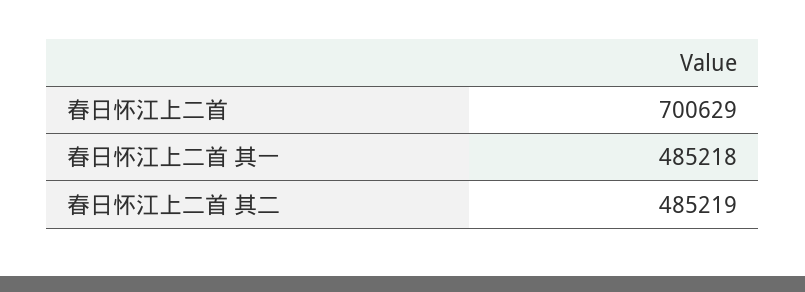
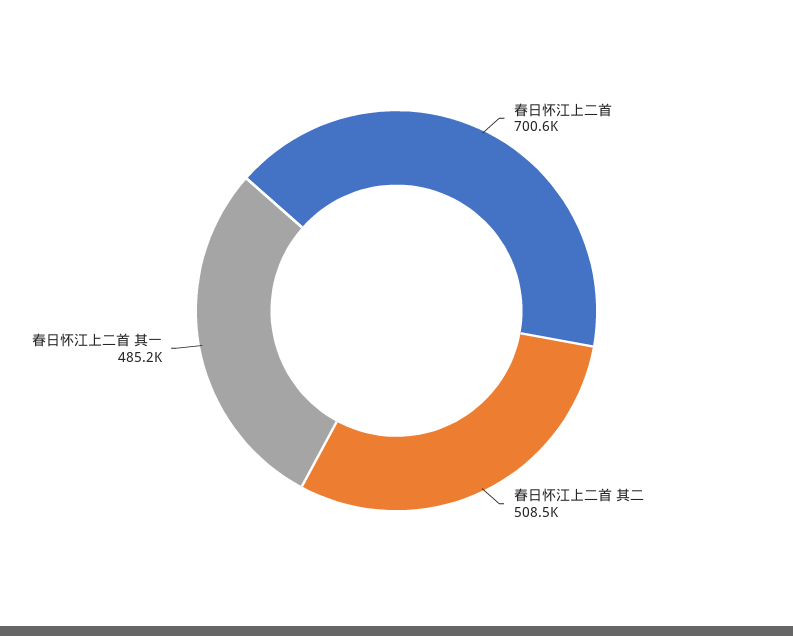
春日怀江上二首 其二: 485219 -> 508500

